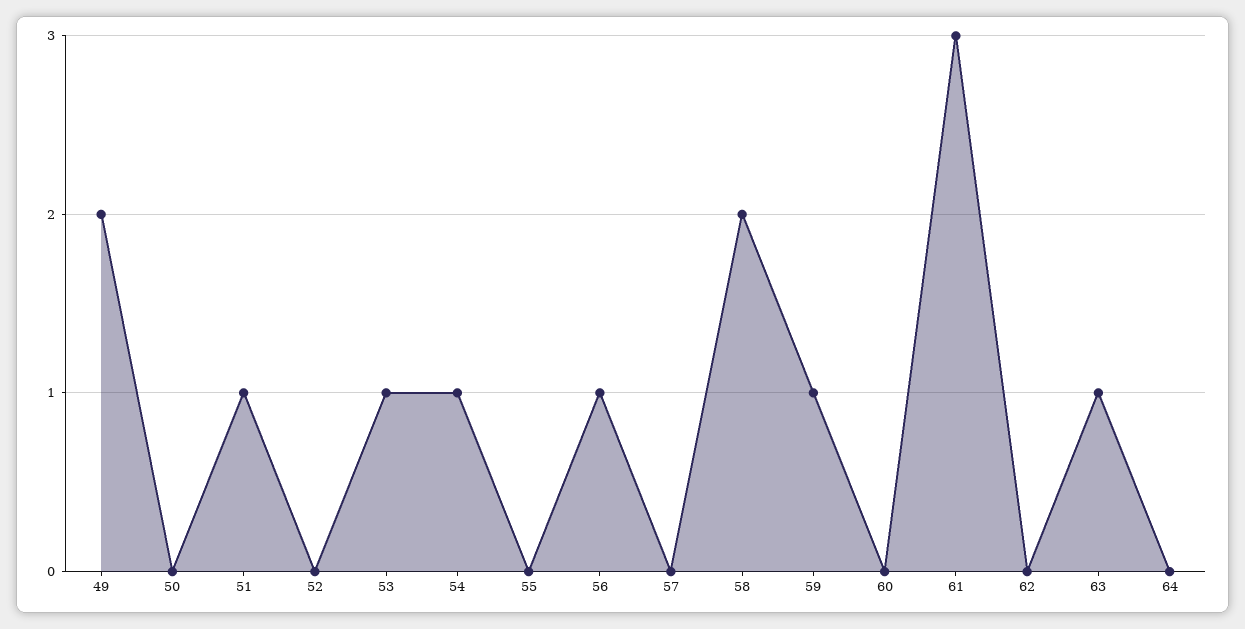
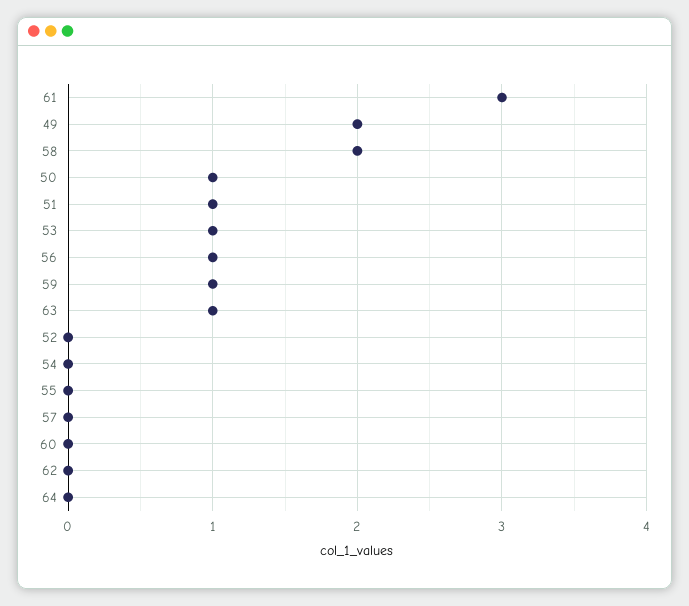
50: 0 -> 1
54: 1 -> 0

